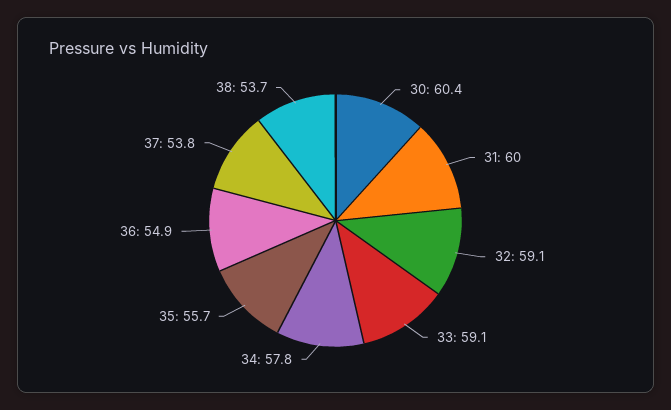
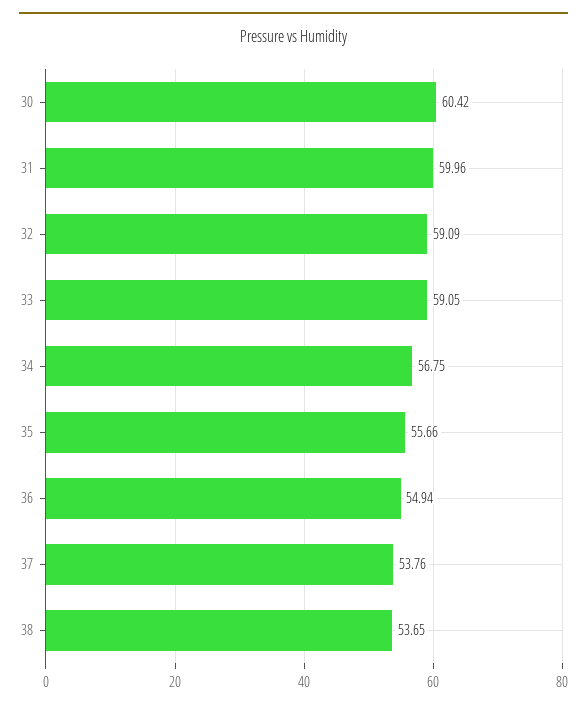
34: 57.8 -> 56.75

